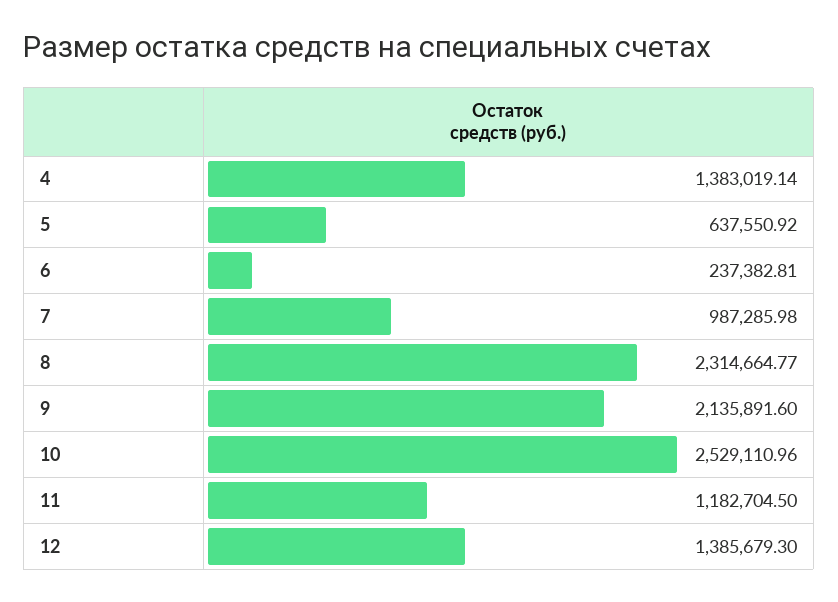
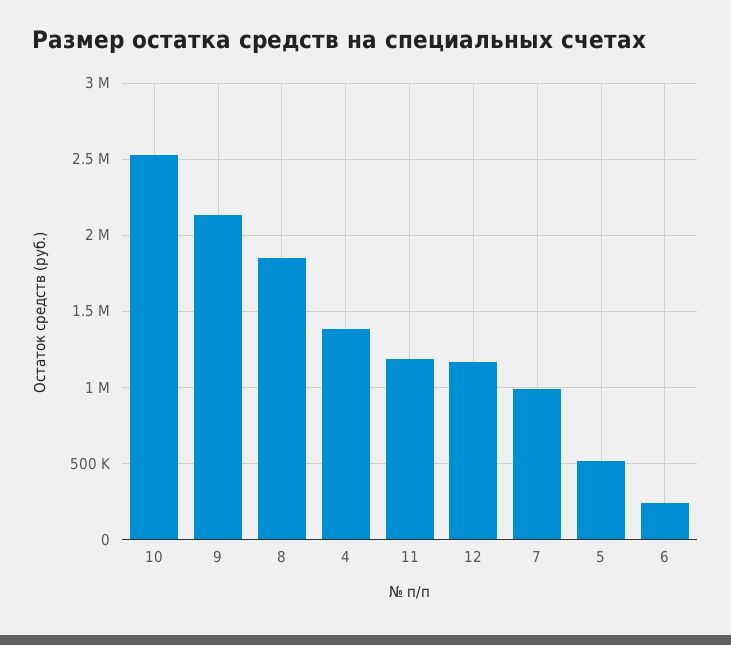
5: 637550.92 -> 500000
8: 2314664.77 -> 1850000
12: 1385679.3 -> 1150000

